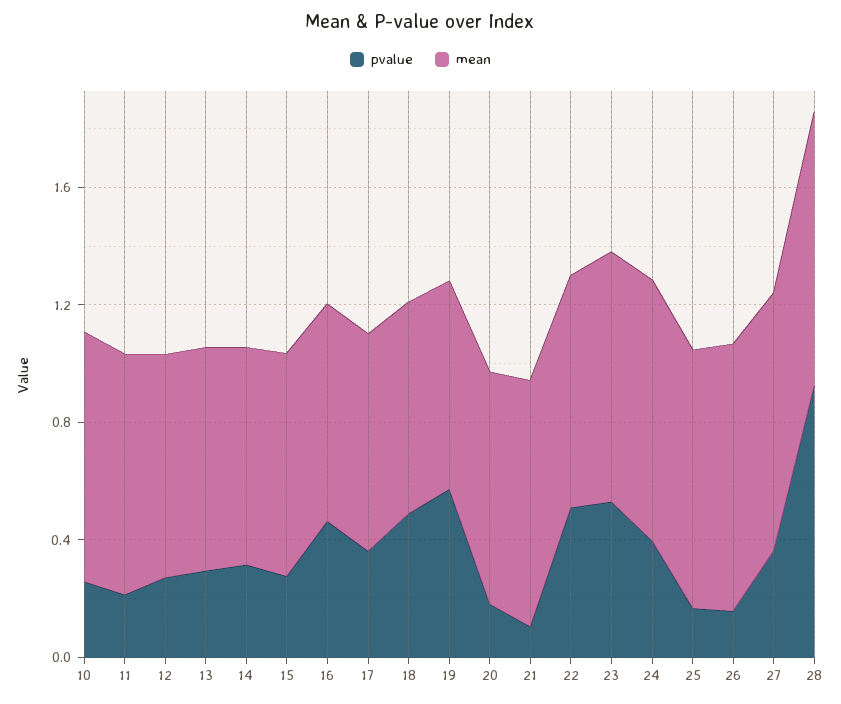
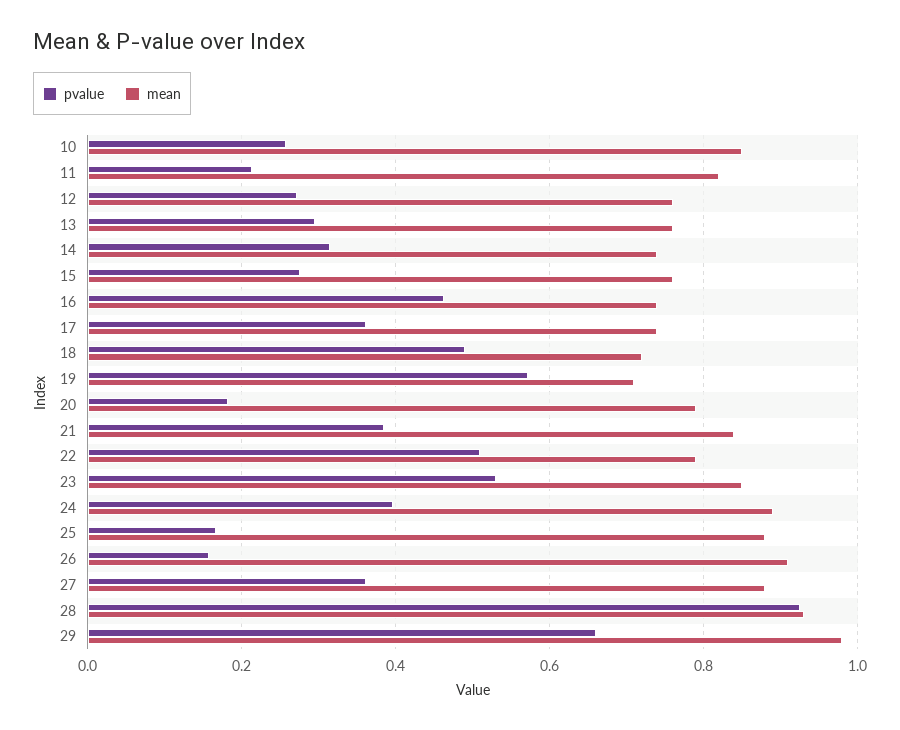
pvalue, 21: 0.1 -> 0.38
pvalue, 29: none -> 0.66
mean, 29: none -> 0.98

